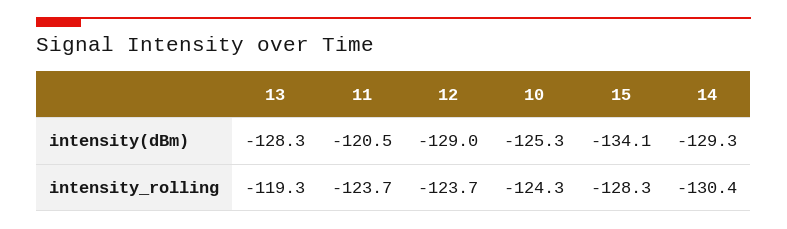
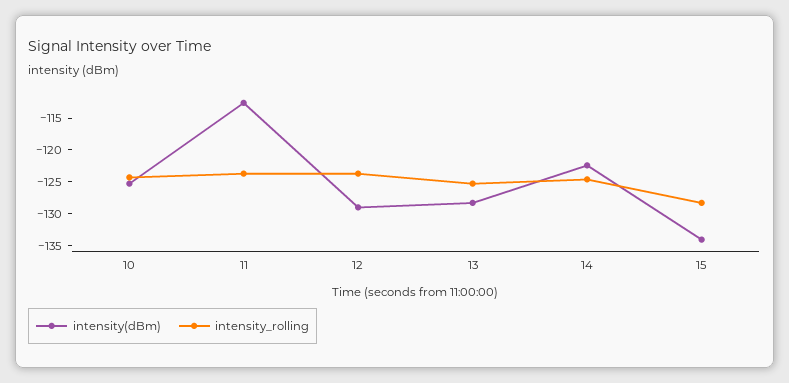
intensity(dBm), 11: -120.5 -> -112.5
intensity(dBm), 14: -129.3 -> -122.5
intensity_rolling, 13: -119.3 -> -125
intensity_rolling, 14: -130.4 -> -125

